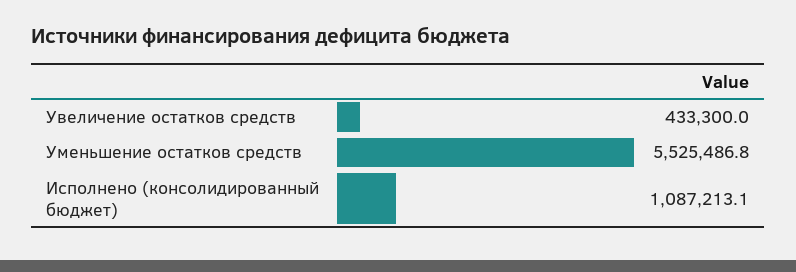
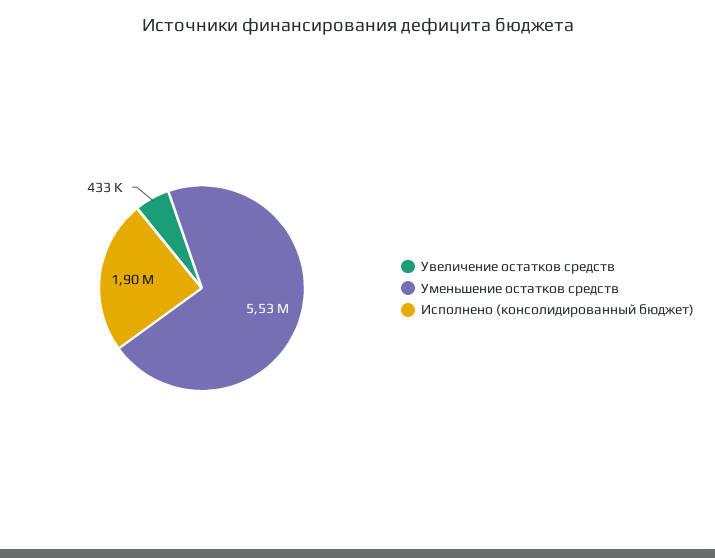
Исполнено (консолидированный бюджет): 1087213.1 -> 1900000

